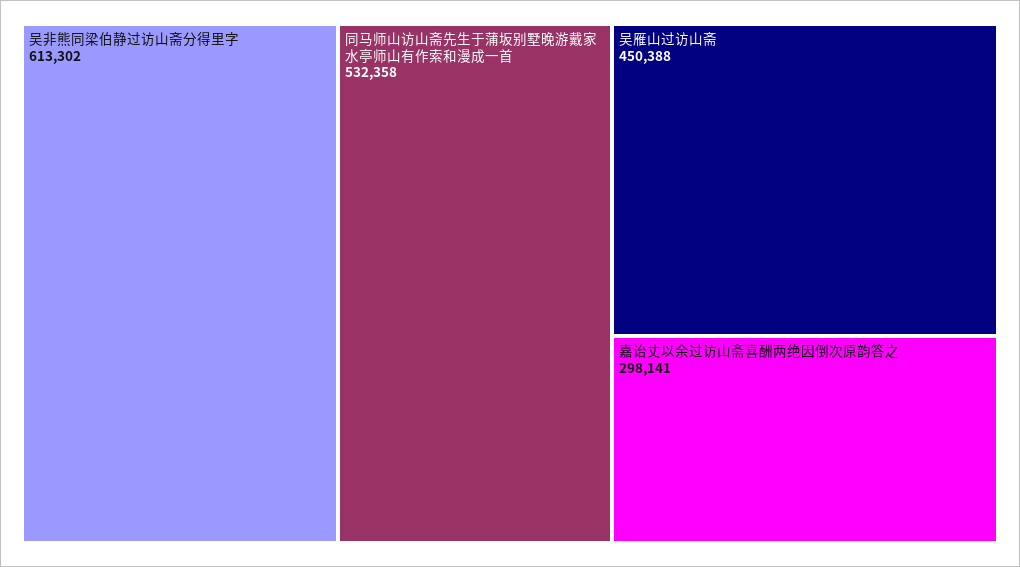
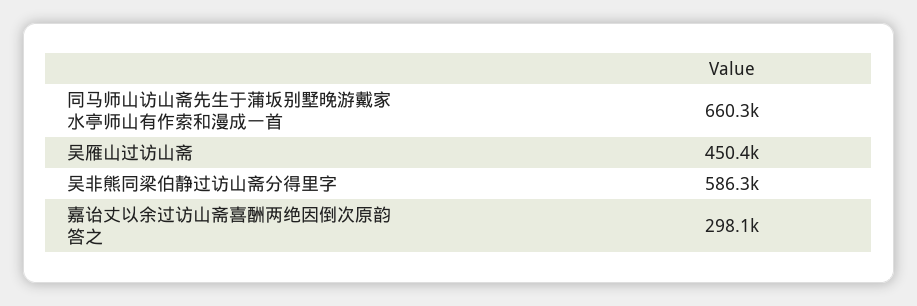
吴非熊同梁伯静过访山斋分得里字: 613302 -> 586300
同马师山访山斋先生于蒲坂别墅晚游戴家水亭师山有作索和漫成一首: 532358 -> 660300

